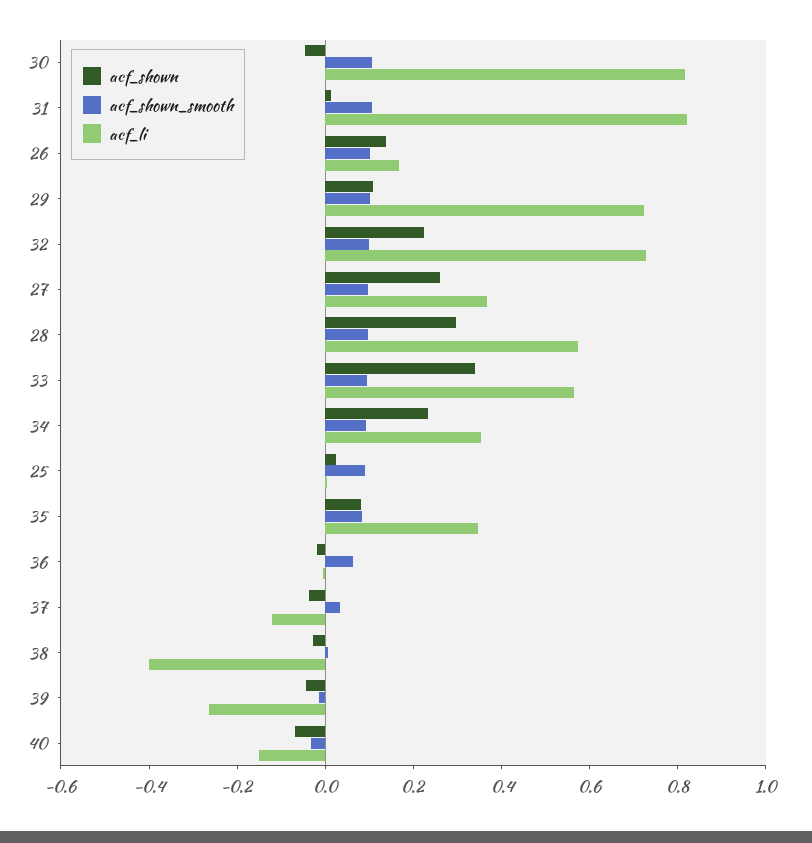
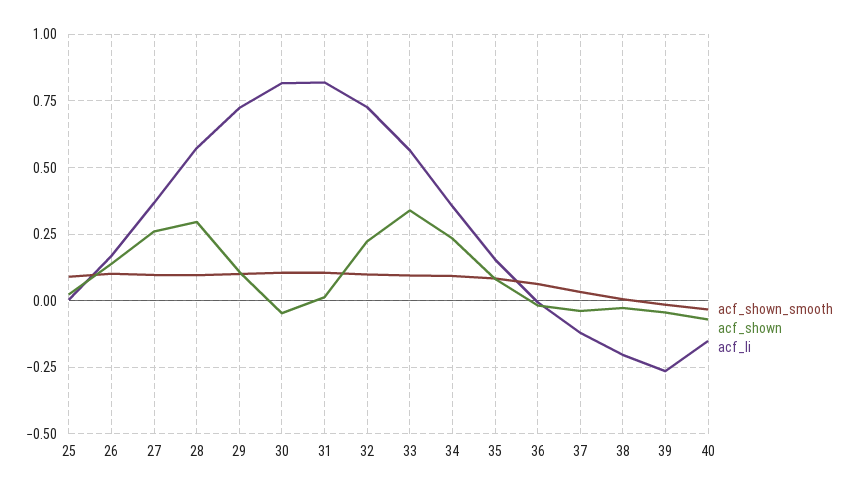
acf_li, 35: 0.35 -> 0.15
acf_li, 38: -0.4 -> -0.2

